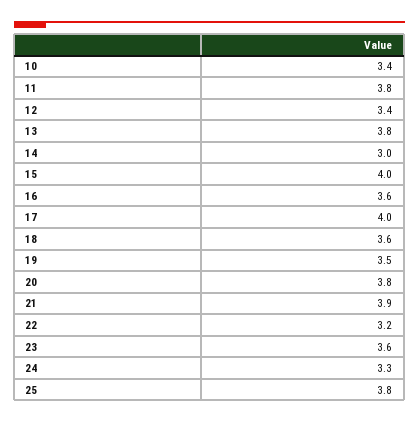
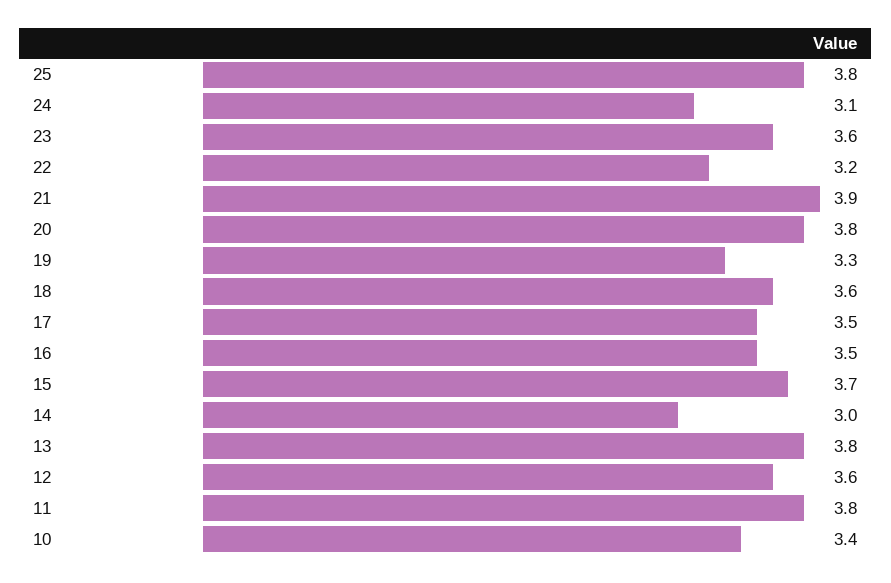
12: 3.4 -> 3.6
15: 4 -> 3.7
16: 3.6 -> 3.5
17: 4 -> 3.5
19: 3.5 -> 3.3
24: 3.3 -> 3.1

